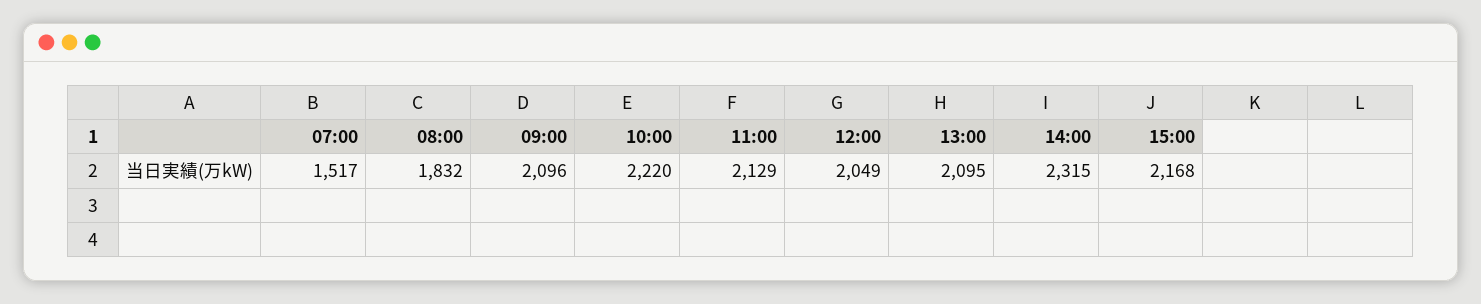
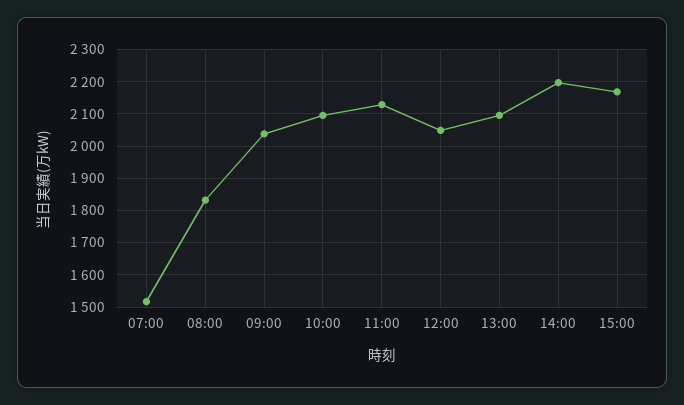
09:00: 2096 -> 2040
10:00: 2220 -> 2100
14:00: 2315 -> 2200

